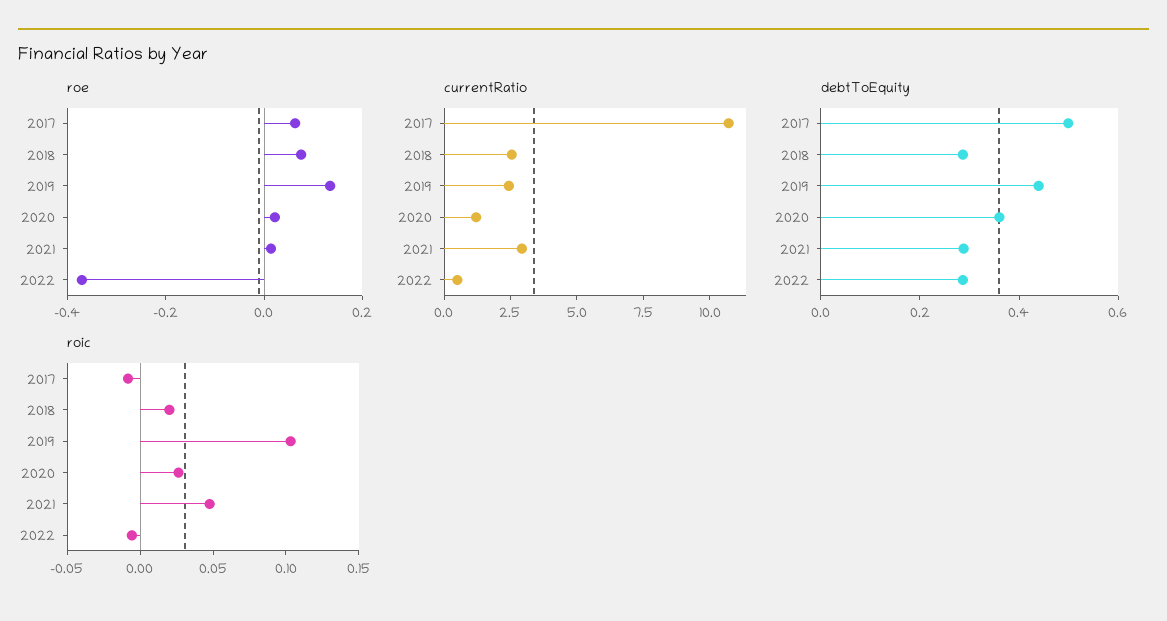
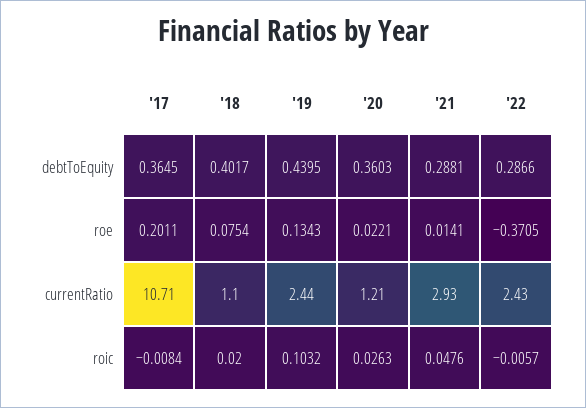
roe, 2017: 0.05 -> 0.2011
currentRatio, 2018: 2.5 -> 1.1
currentRatio, 2022: 0.5 -> 2.43
debtToEquity, 2017: 0.5 -> 0.3645
debtToEquity, 2018: 0.3 -> 0.4017

